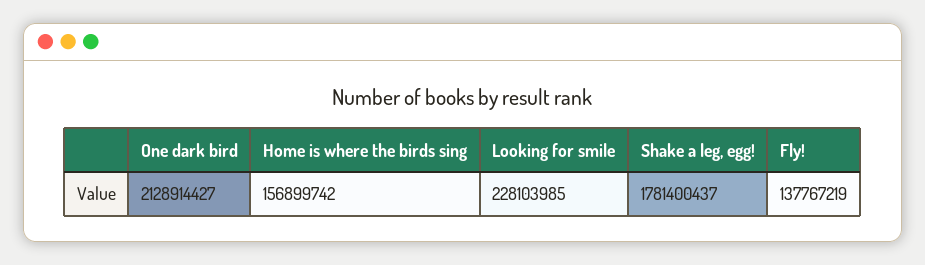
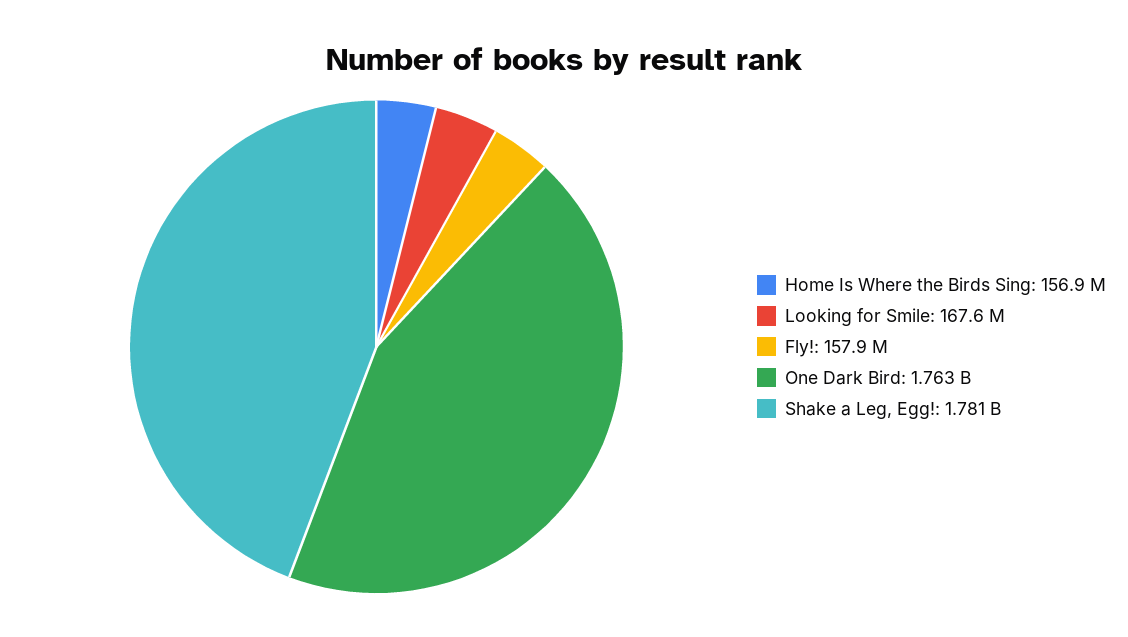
One dark bird: 2128914427 -> 1763000000
Looking for smile: 228103985 -> 167600000
Fly!: 137767219 -> 157900000

